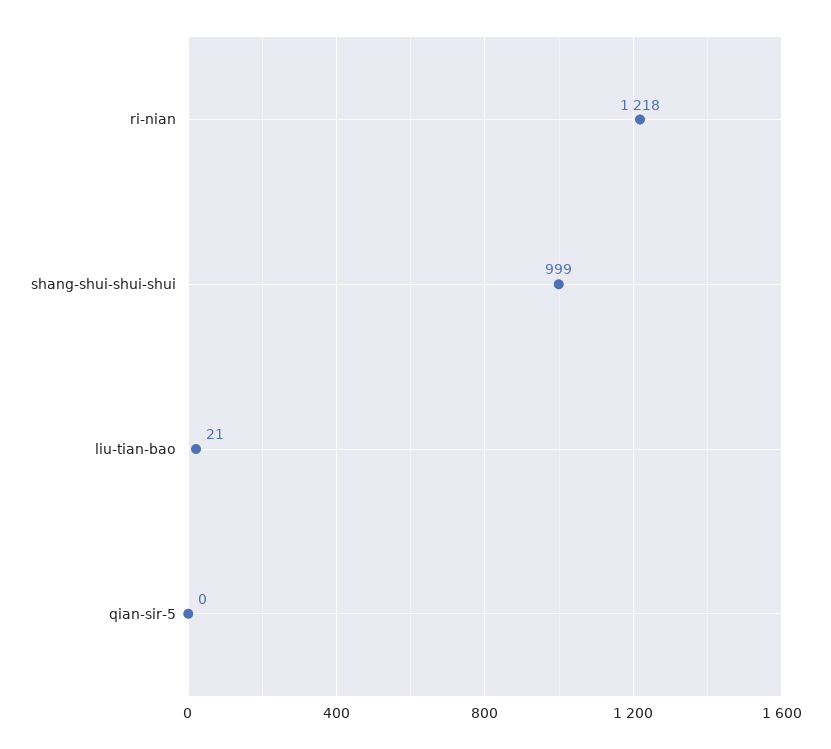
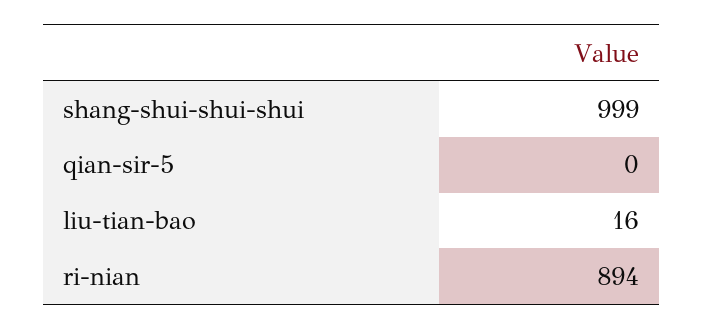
ri-nian: 1218 -> 894
liu-tian-bao: 21 -> 16

